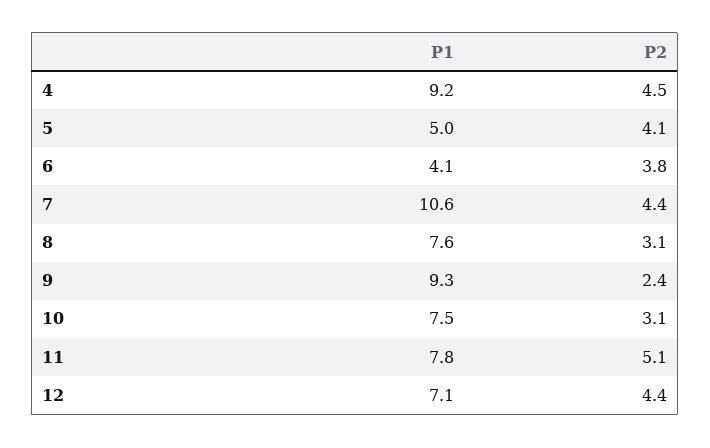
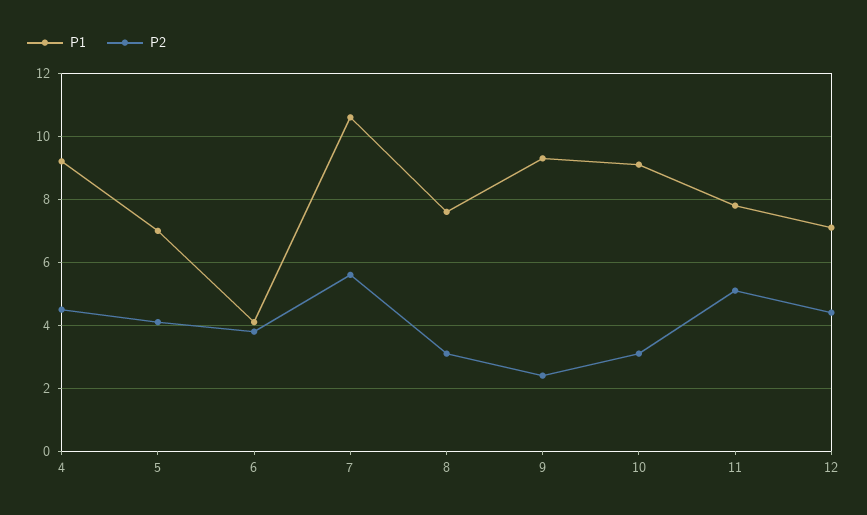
P1, 5: 5 -> 7
P2, 7: 4.4 -> 5.5
P1, 10: 7.5 -> 9

